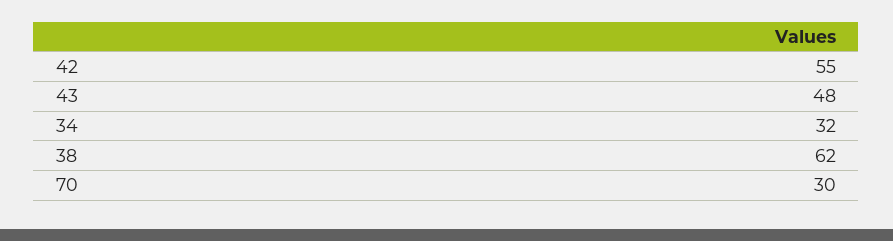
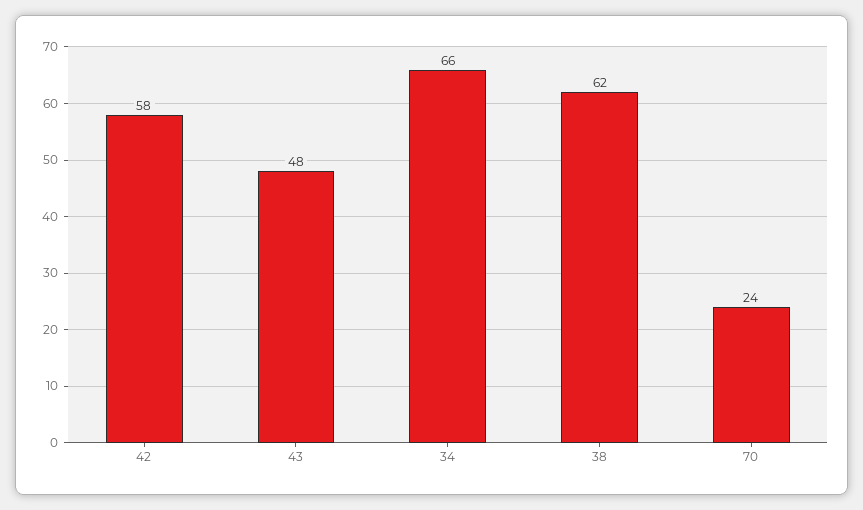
42: 55 -> 58
34: 32 -> 66
70: 30 -> 24

